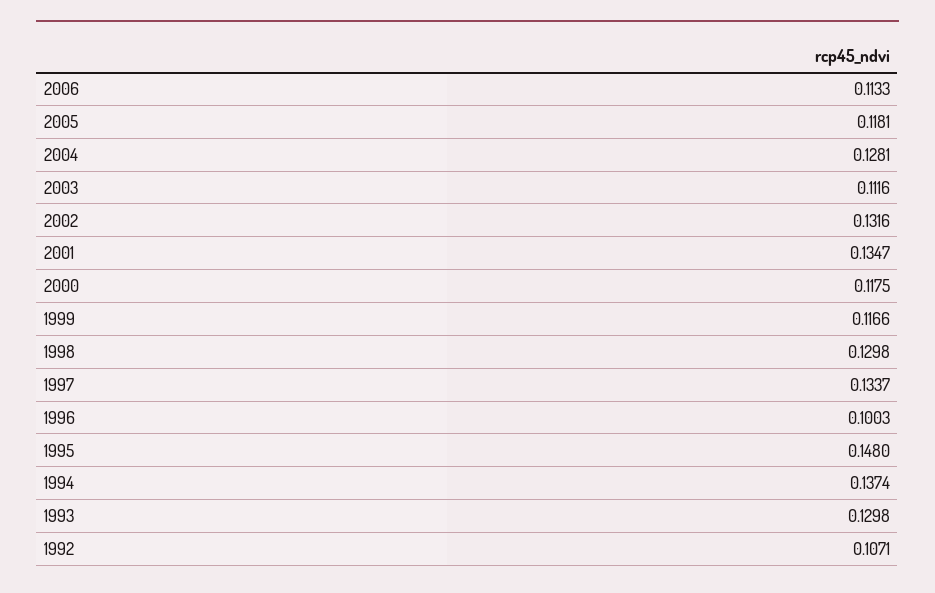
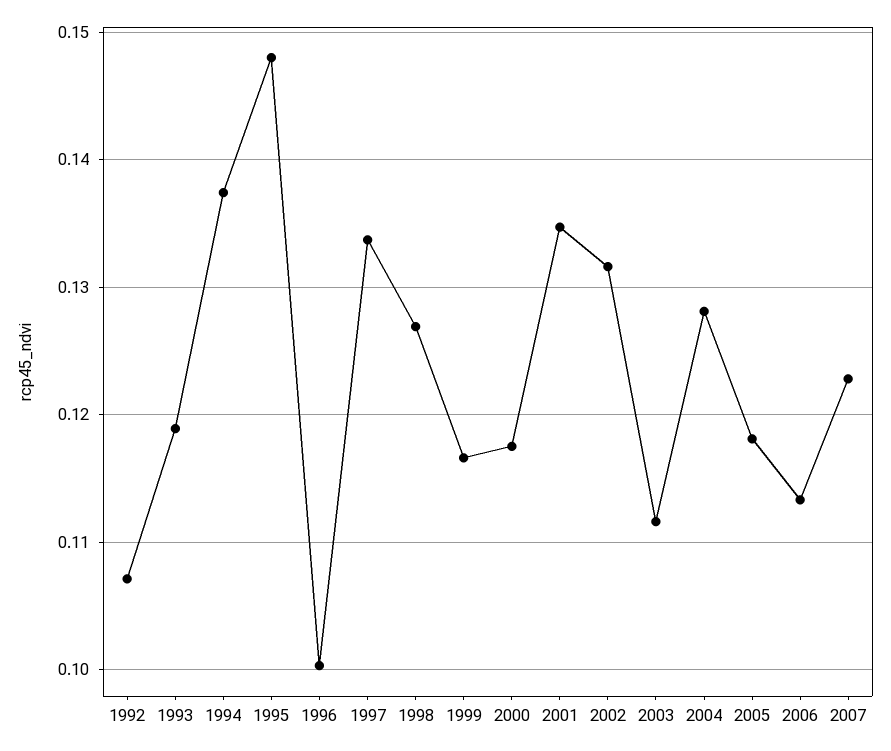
1998: 0.1298 -> 0.127
1993: 0.1298 -> 0.119
2007: none -> 0.123

